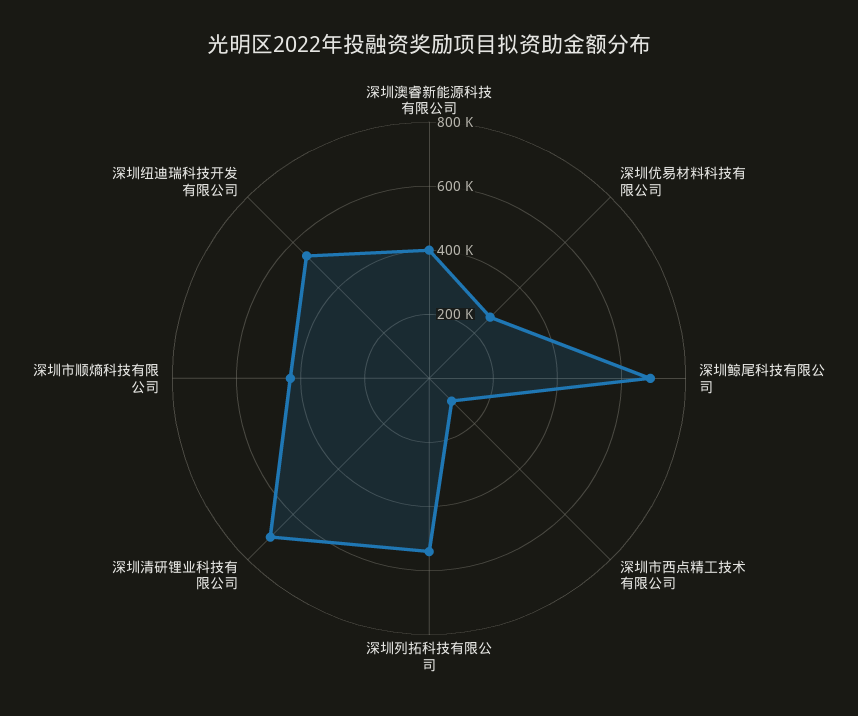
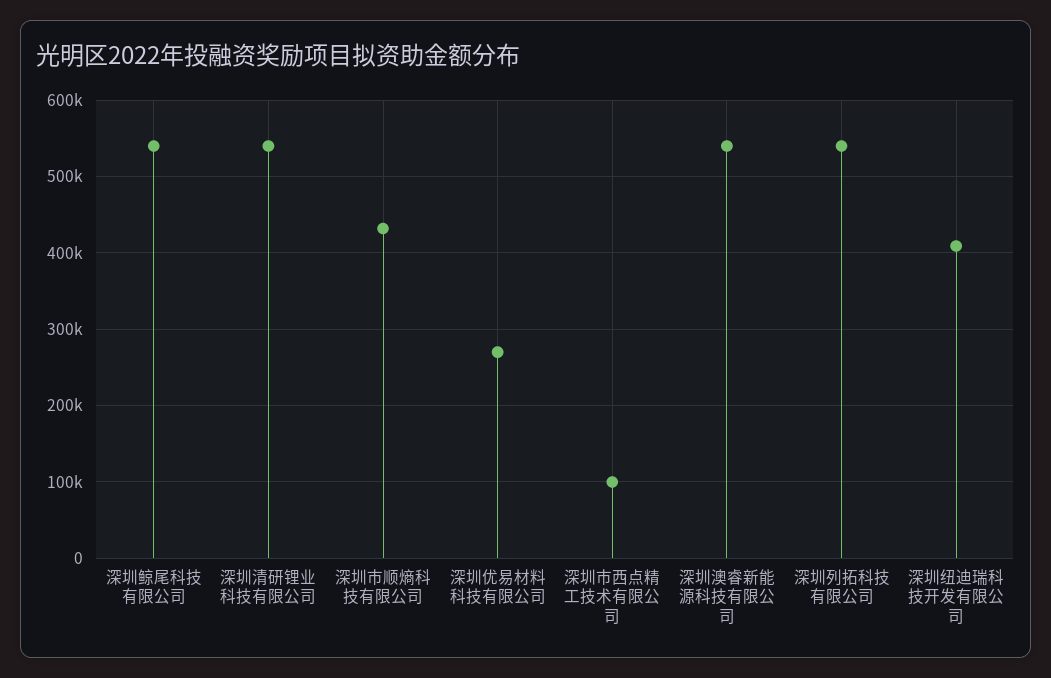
深圳澳睿新能源科技有限公司: 400000 -> 540000
深圳鲸尾科技有限公司: 700000 -> 540000
深圳清研锂业科技有限公司: 700000 -> 540000
深圳纽迪瑞科技开发有限公司: 550000 -> 410000

